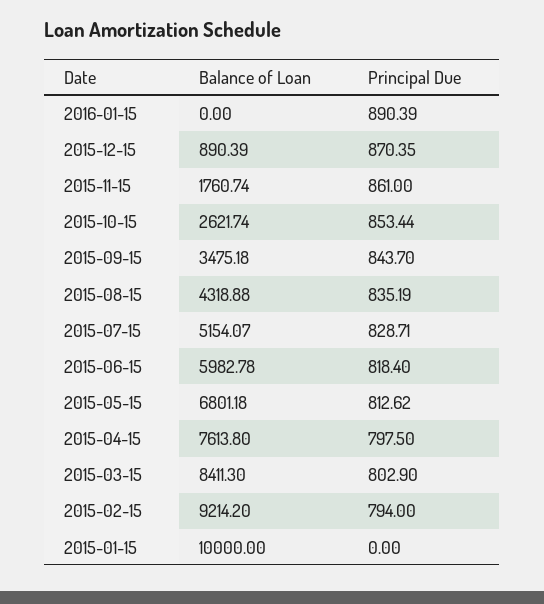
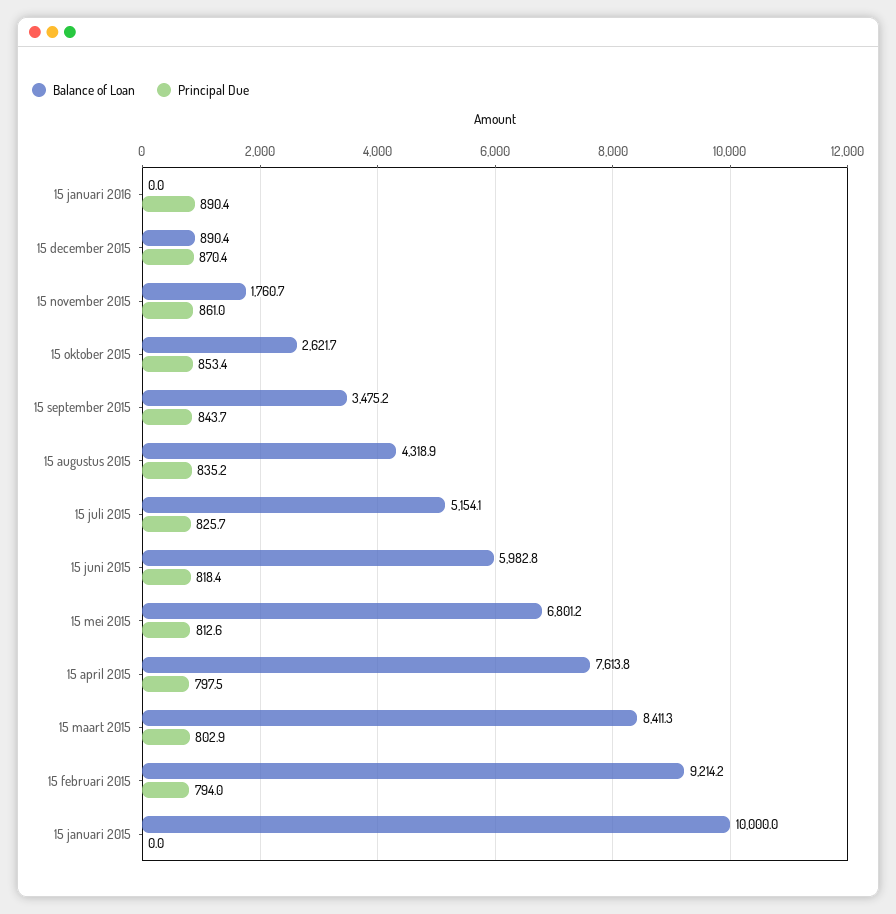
Principal Due, 2015-07-15: 828.71 -> 825.7

